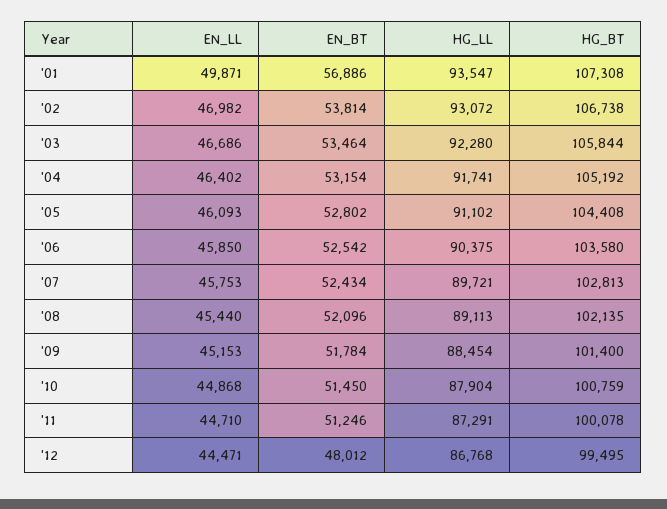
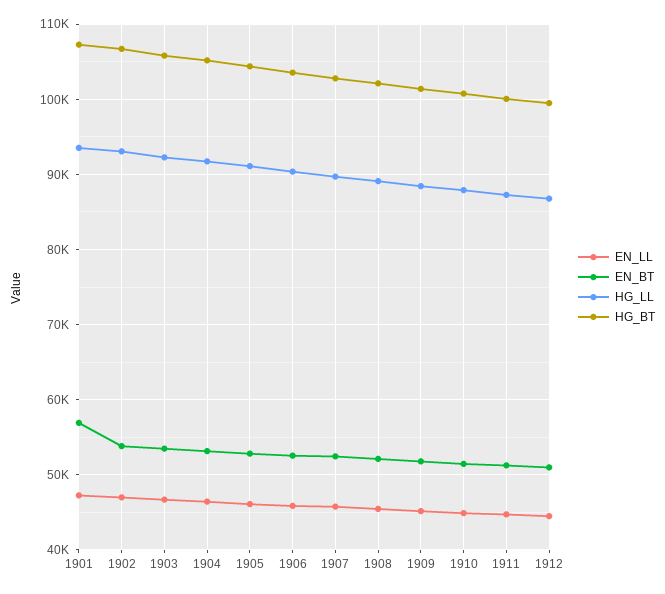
EN_LL, '01: 49871 -> 47000
EN_BT, '12: 48012 -> 51000

